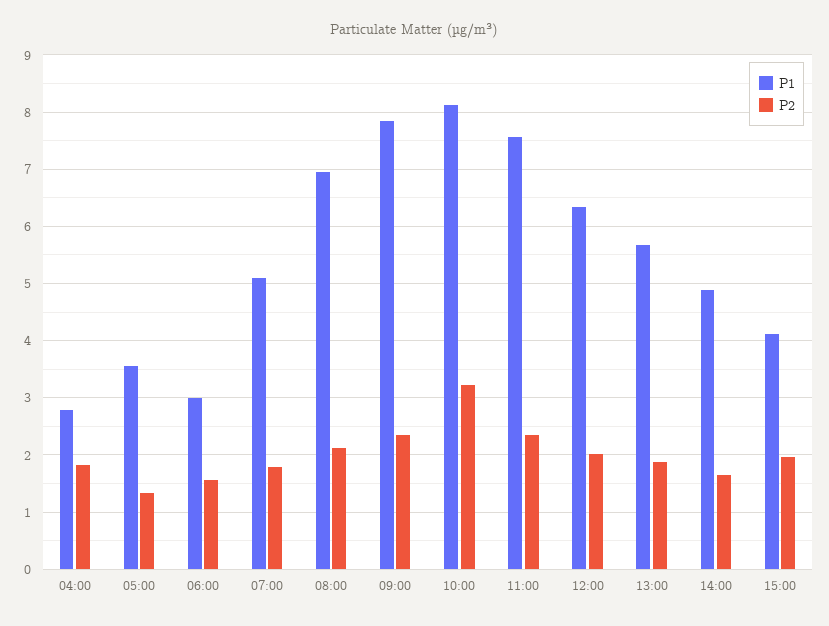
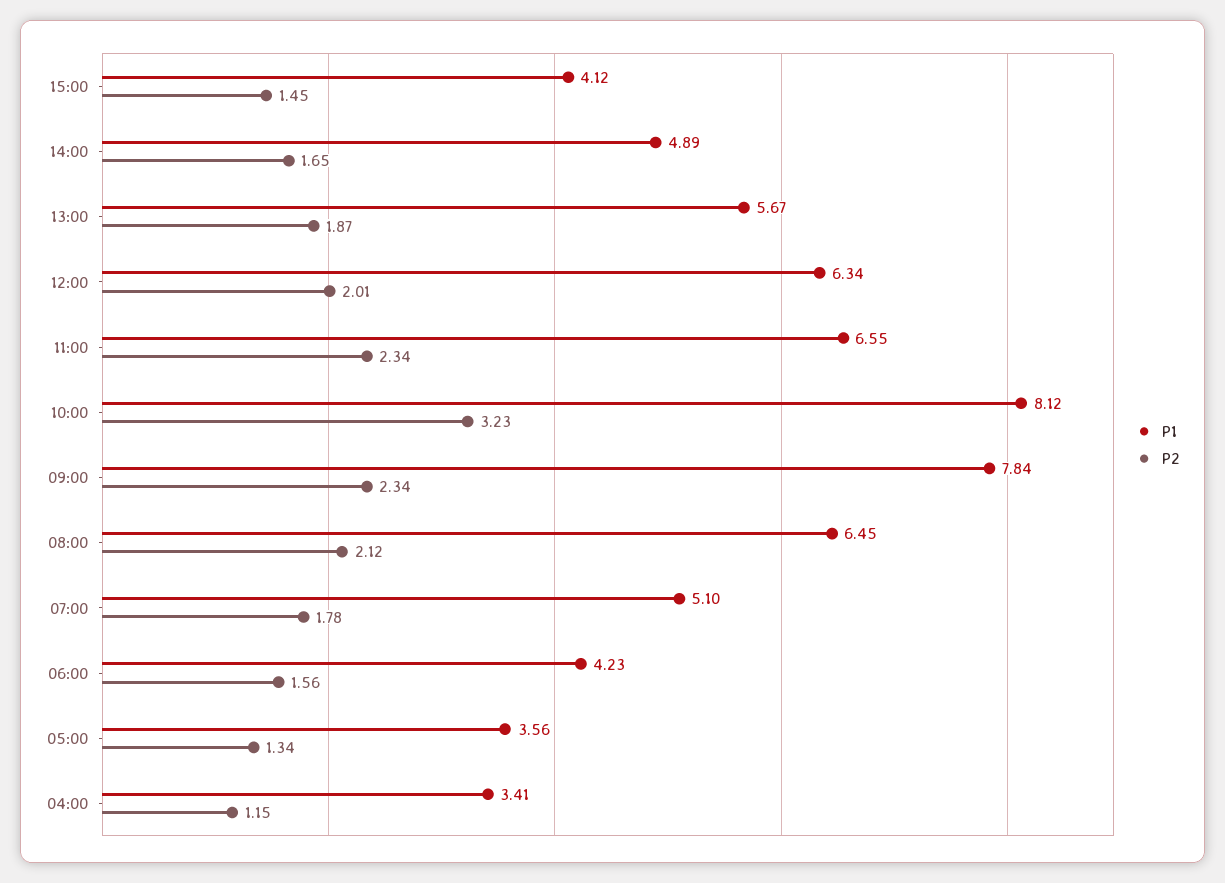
P1, 04:00: 2.8 -> 3.41
P2, 04:00: 1.8 -> 1.15
P1, 06:00: 3 -> 4.23
P1, 08:00: 7 -> 6.45
P1, 11:00: 7.6 -> 6.55
P2, 15:00: 2 -> 1.45

